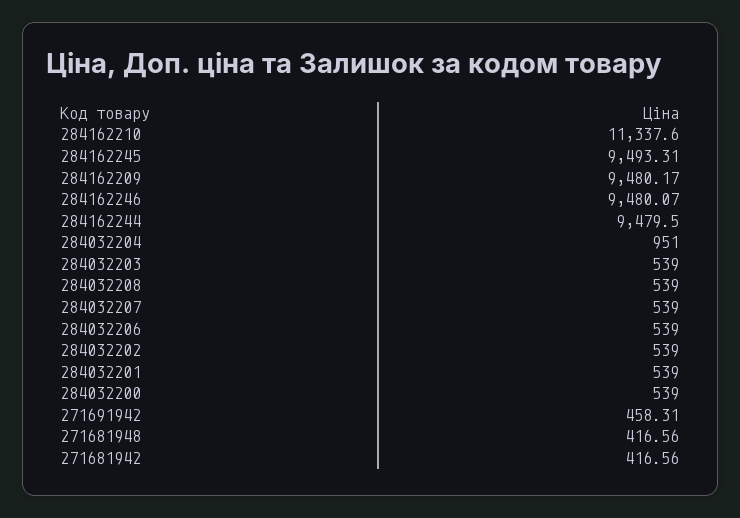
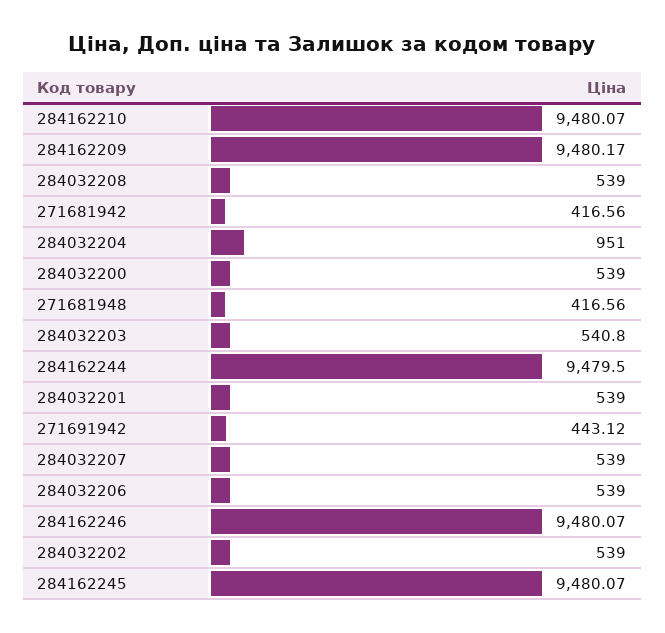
284162210: 11337.6 -> 9480.07
284162245: 9493.31 -> 9480.07
284032203: 539 -> 540.8
271691942: 458.31 -> 443.12

